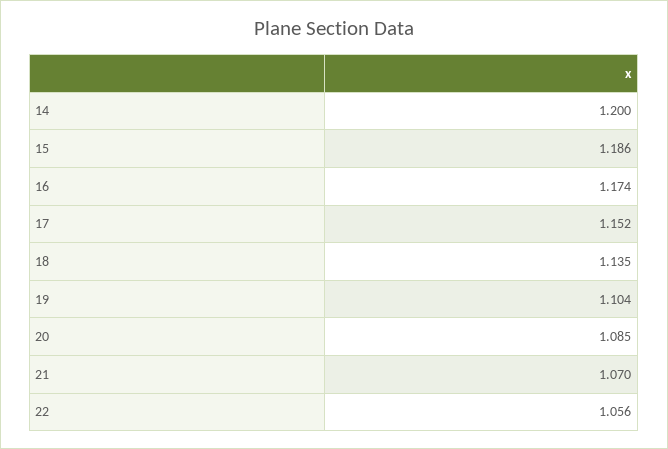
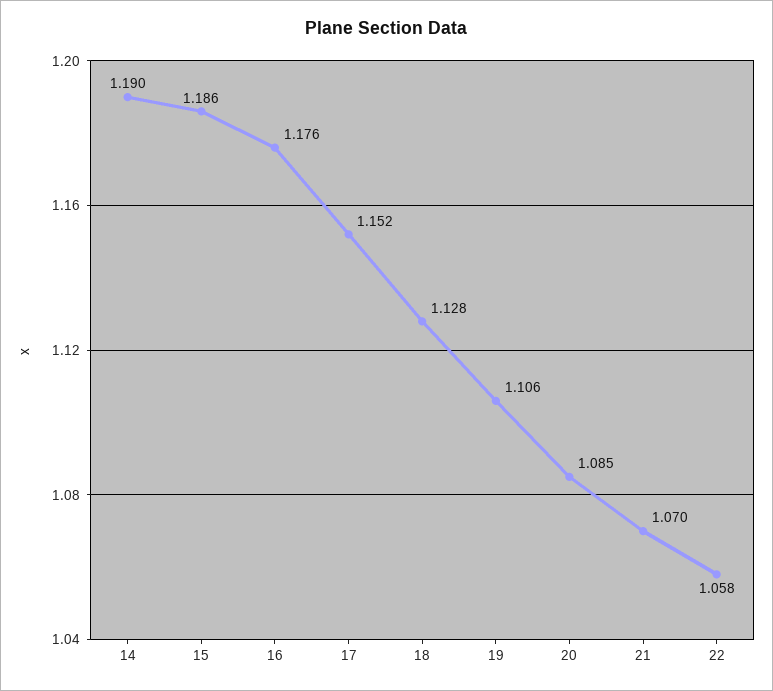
14: 1.2 -> 1.19
16: 1.174 -> 1.176
18: 1.135 -> 1.128
19: 1.104 -> 1.106
22: 1.056 -> 1.058

